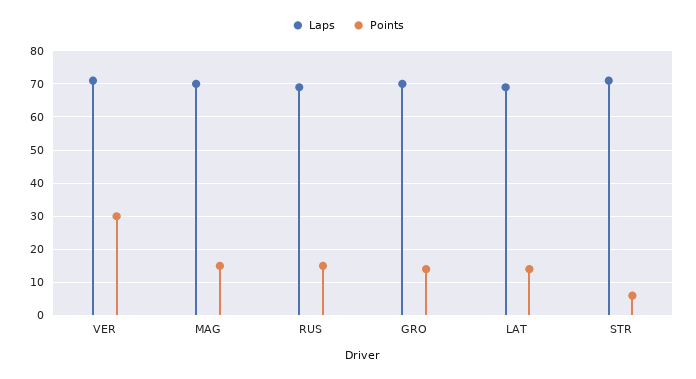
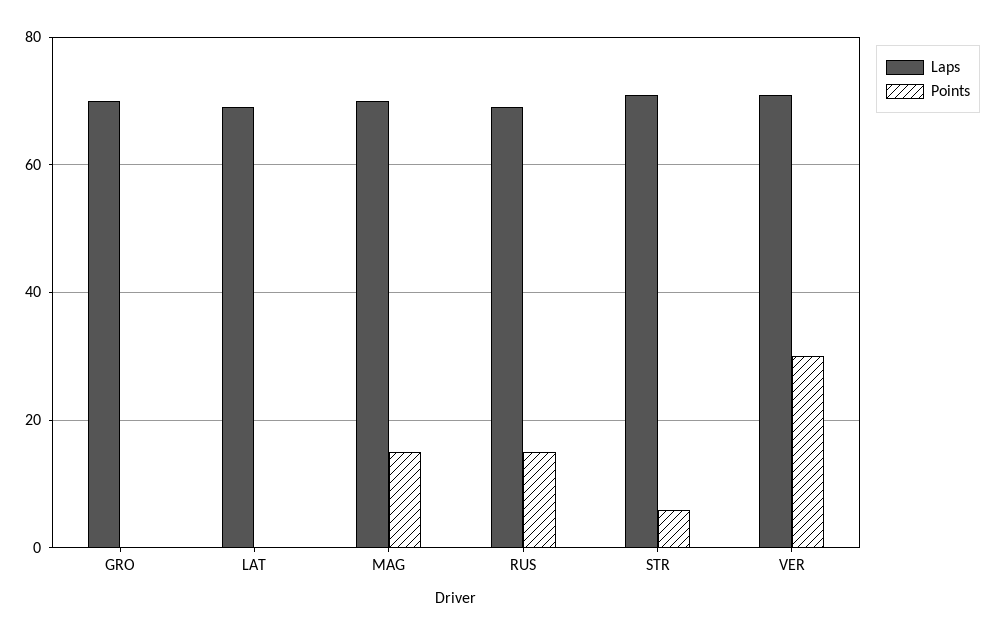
Points, GRO: 15 -> 0
Points, LAT: 15 -> 0

